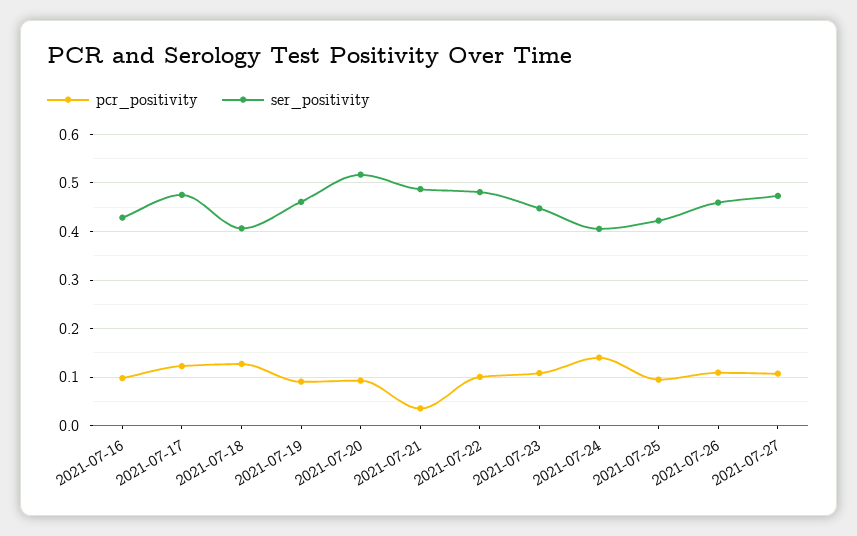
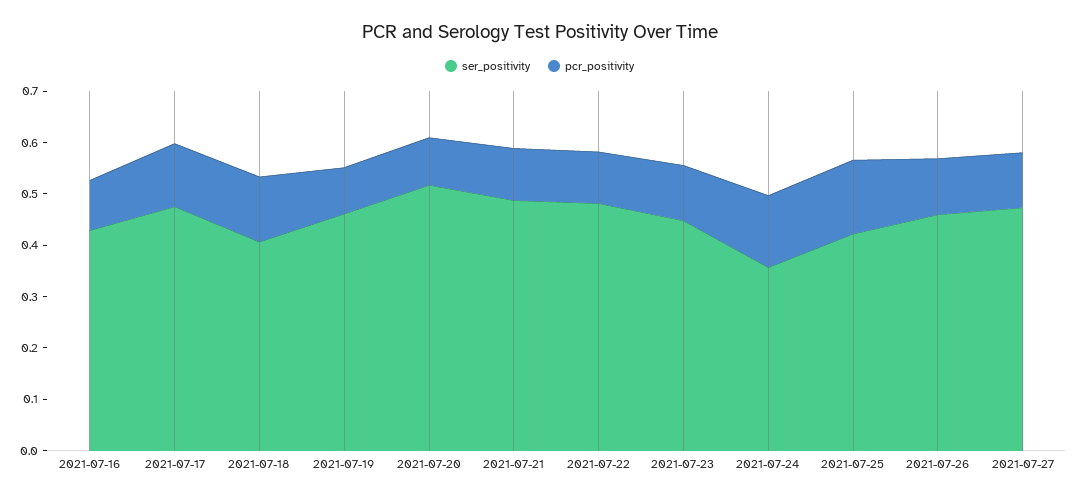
pcr_positivity, 2021-07-21: 0.04 -> 0.1
ser_positivity, 2021-07-24: 0.4 -> 0.36
pcr_positivity, 2021-07-25: 0.1 -> 0.14

